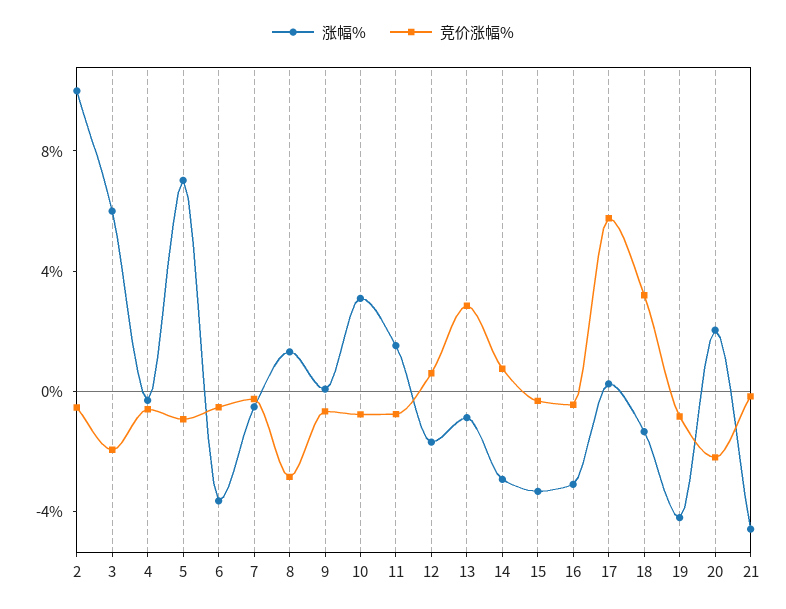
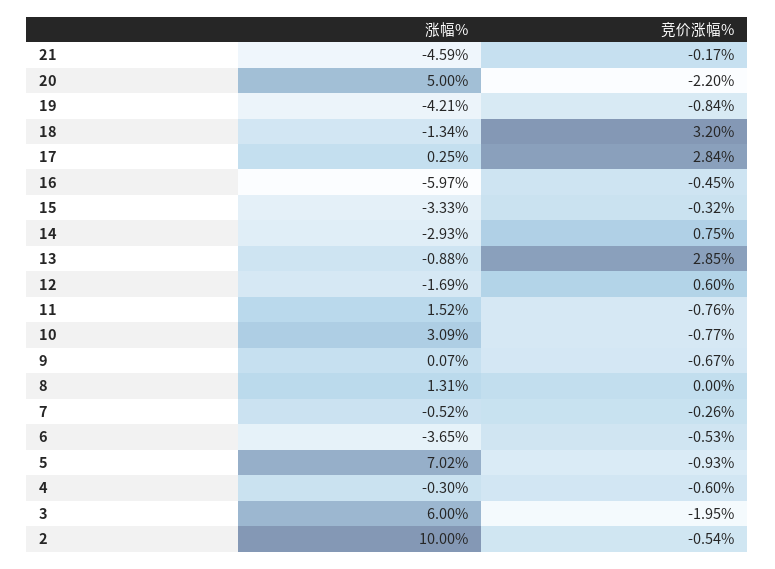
竞价涨幅%, 8: -3 -> 0
涨幅%, 16: -3 -> -5.97
竞价涨幅%, 17: 6 -> 2.84
涨幅%, 20: 2 -> 5

